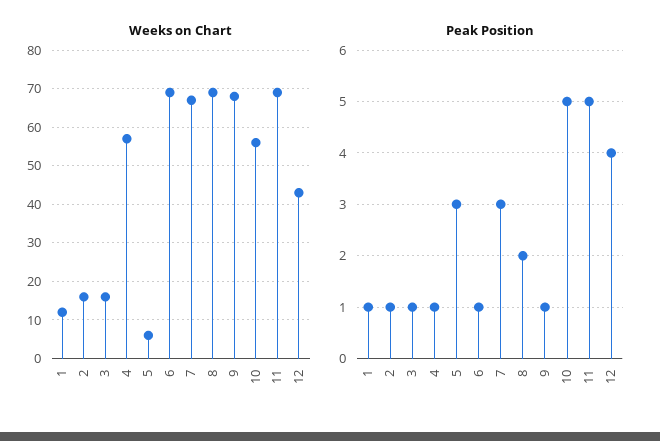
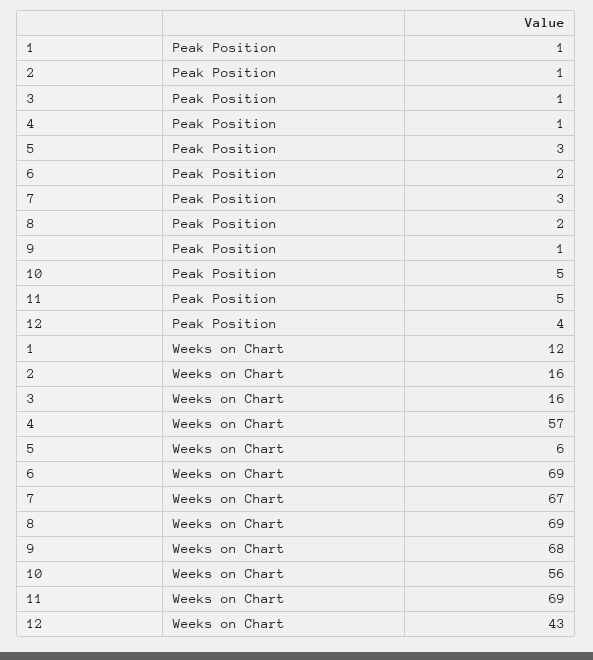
Peak Position, 6: 1 -> 2

